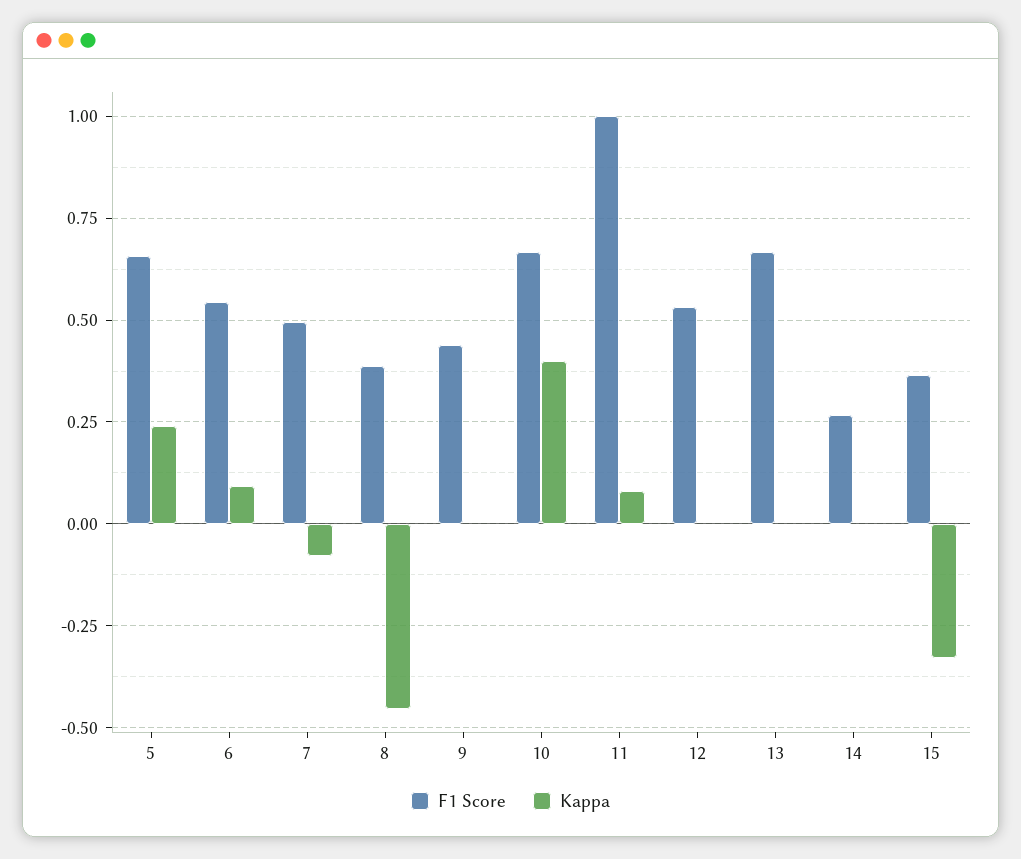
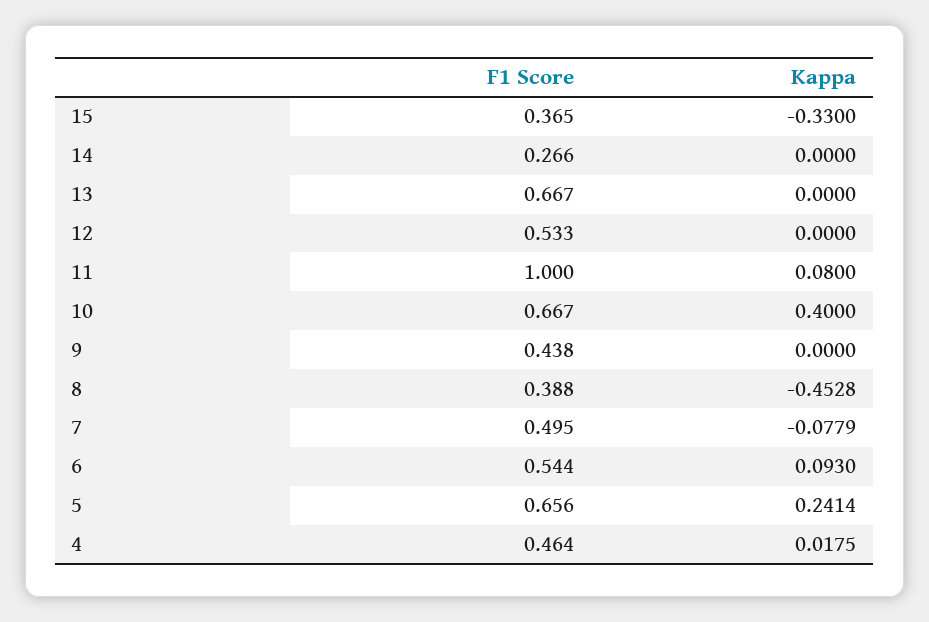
F1 Score, 4: none -> 0.464
Kappa, 4: none -> 0.0175

